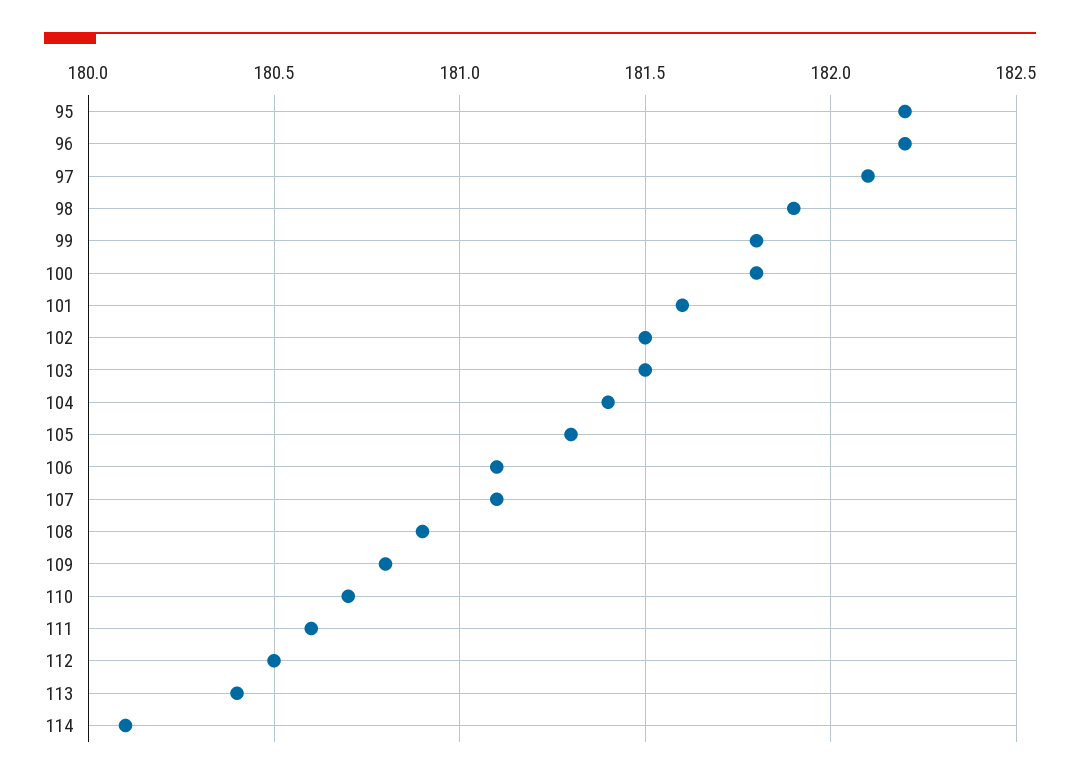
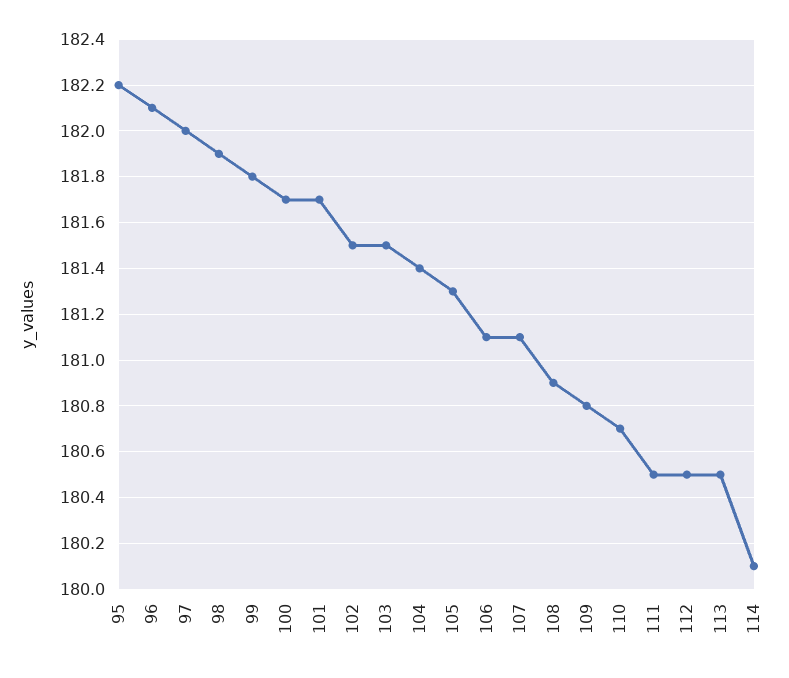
96: 182.2 -> 182.1
97: 182.1 -> 182
100: 181.8 -> 181.7
101: 181.6 -> 181.7
111: 180.6 -> 180.5
113: 180.4 -> 180.5

